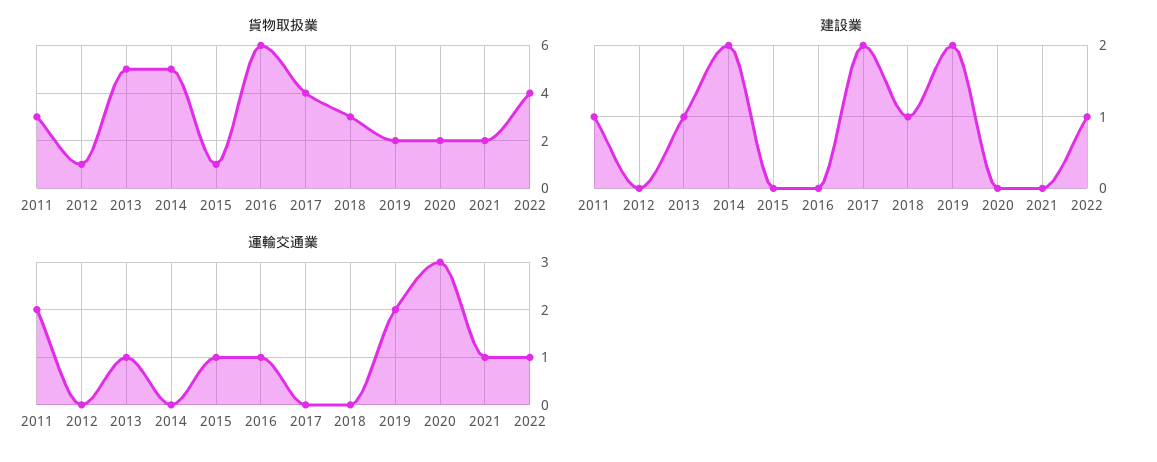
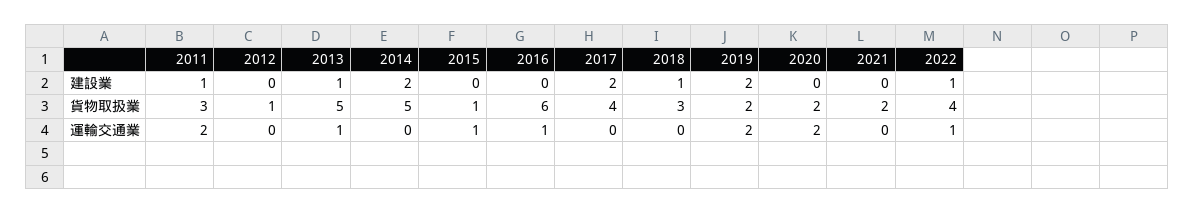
運輸交通業, 2020: 3 -> 2
運輸交通業, 2021: 1 -> 0

